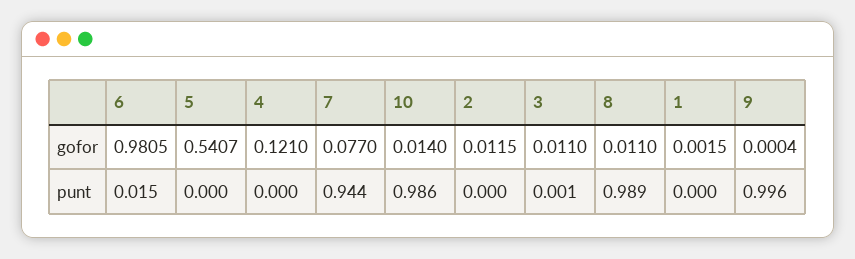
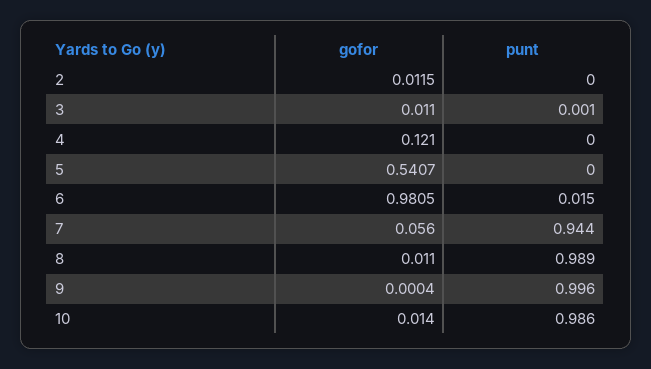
7, gofor: 0.077 -> 0.056
1, gofor: 0.0015 -> none
1, punt: 0 -> none

